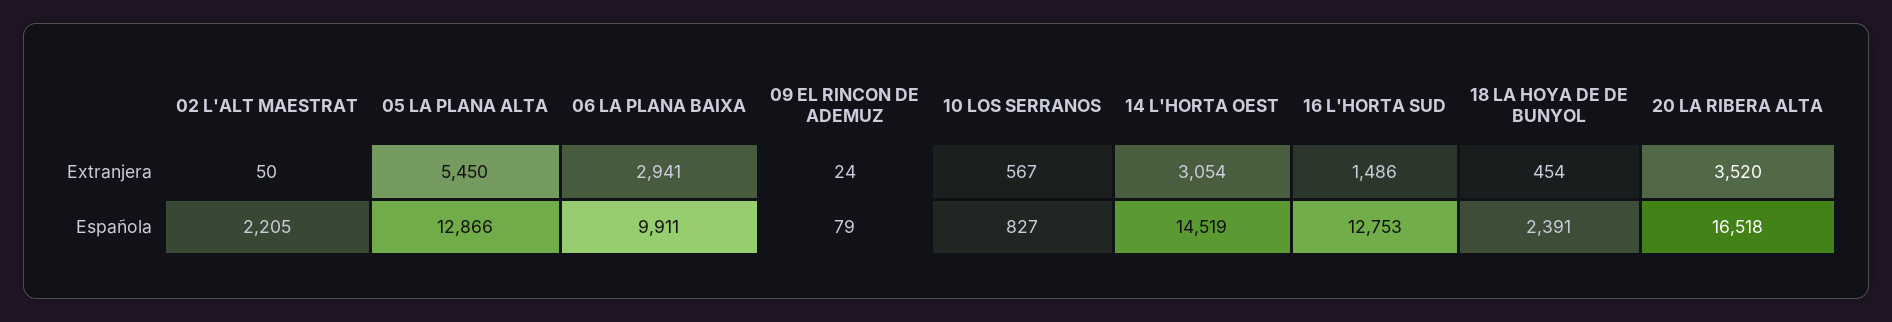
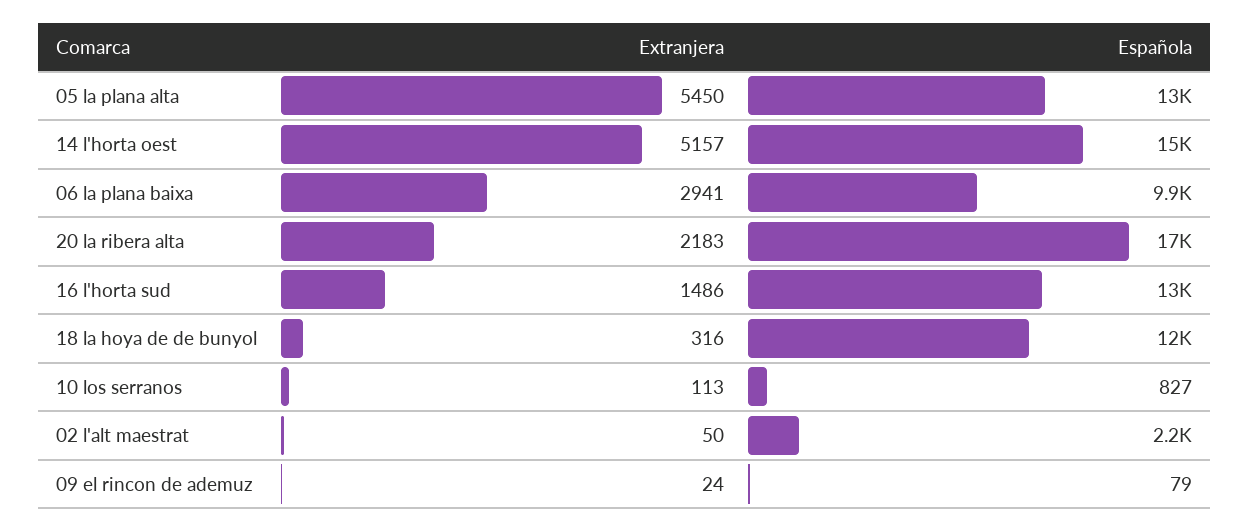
10 LOS SERRANOS, Extranjera: 567 -> 113
14 L'HORTA OEST, Extranjera: 3054 -> 5157
18 LA HOYA DE DE BUNYOL, Extranjera: 454 -> 316
20 LA RIBERA ALTA, Extranjera: 3520 -> 2183
18 LA HOYA DE DE BUNYOL, Española: 2391 -> 12000

